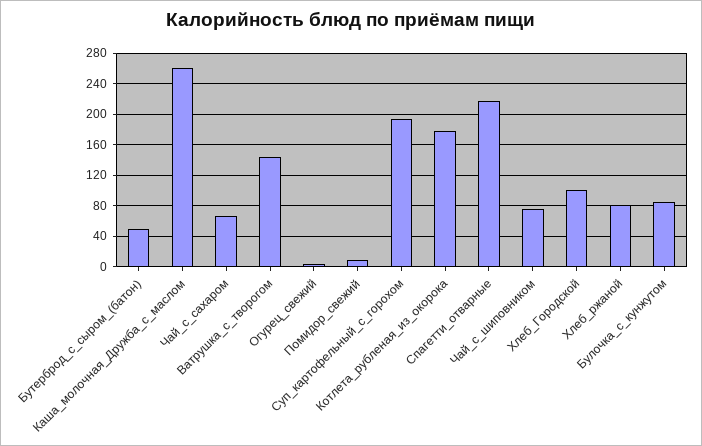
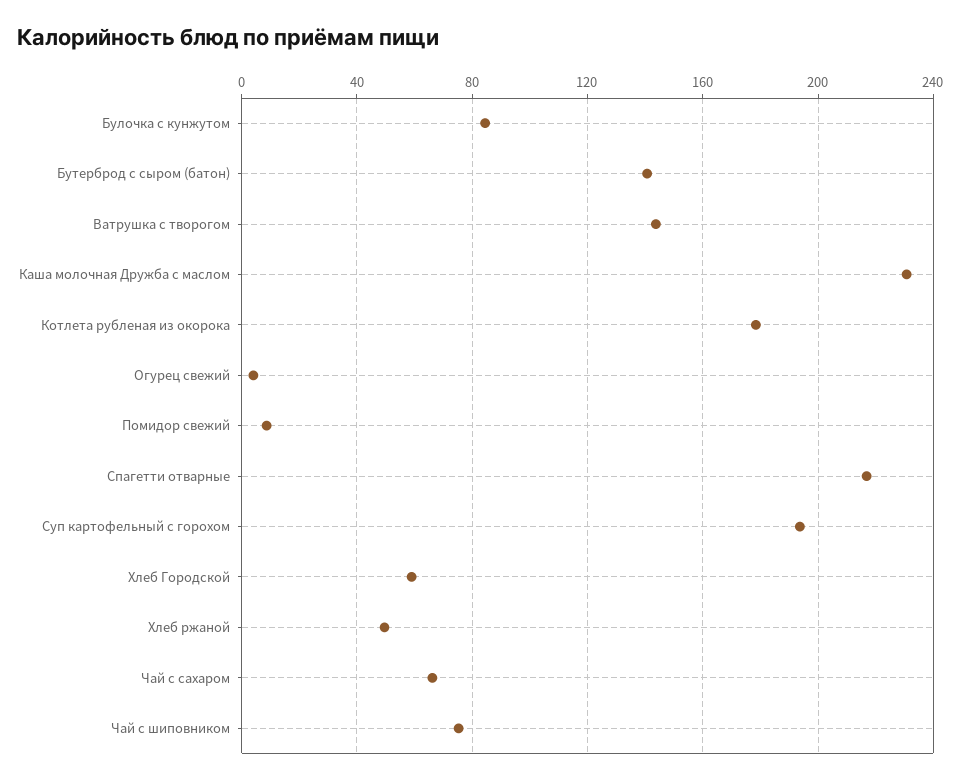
Бутерброд_с_сыром_(батон): 50 -> 140
Каша_молочная_Дружба_с_маслом: 260 -> 230
Хлеб_Городской: 100 -> 60
Хлеб_ржаной: 80 -> 50

